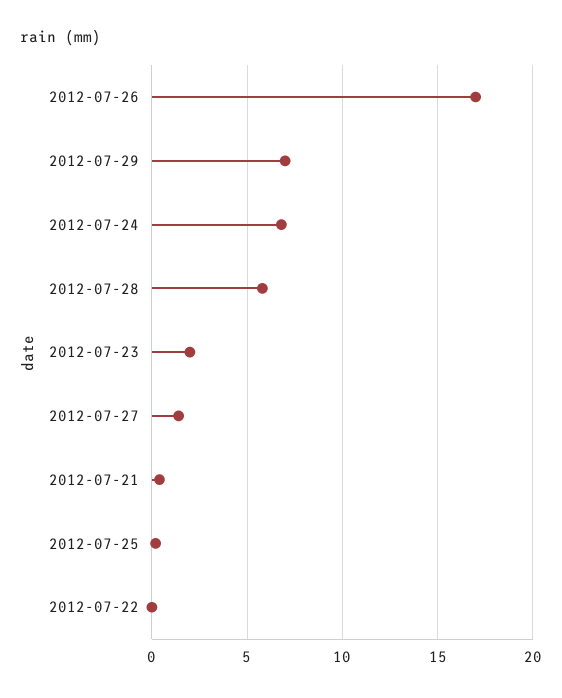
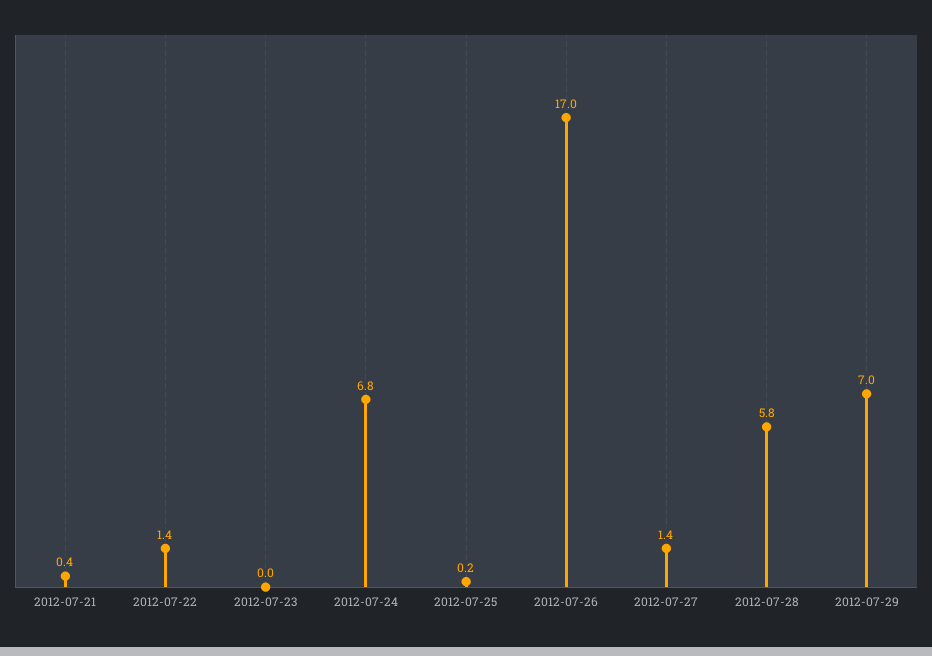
2012-07-23: 2 -> 0
2012-07-22: 0 -> 1.4

